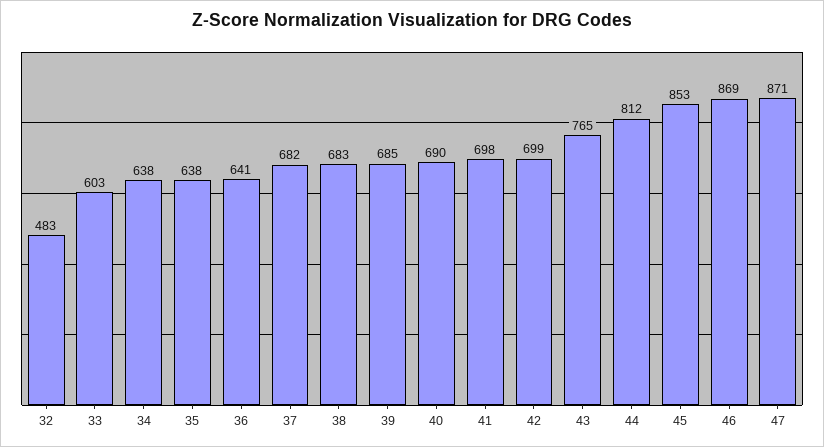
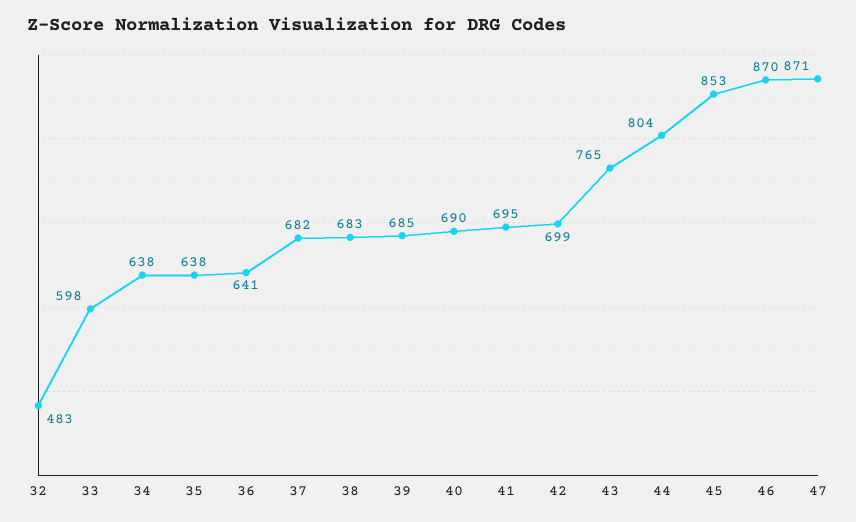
33: 603 -> 598
41: 698 -> 695
44: 812 -> 804
46: 869 -> 870

